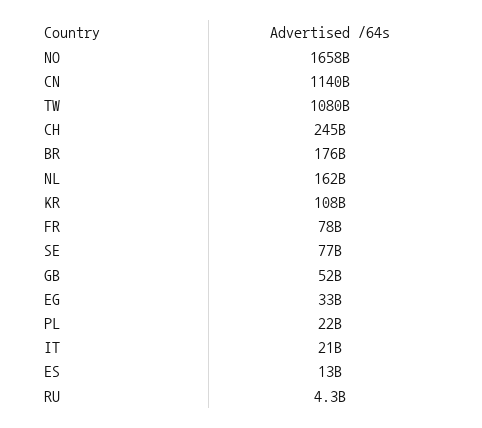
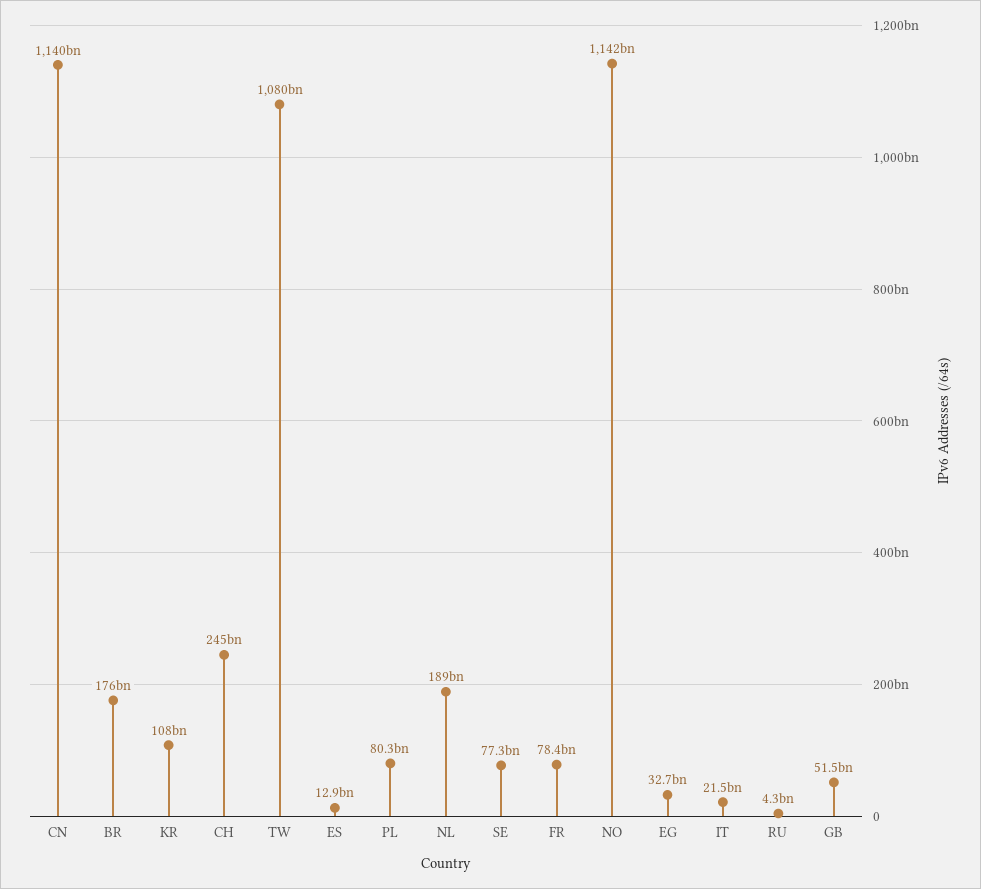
NO: 1658000000000 -> 1142000000000
NL: 162000000000 -> 189000000000
PL: 22000000000 -> 80300000000

